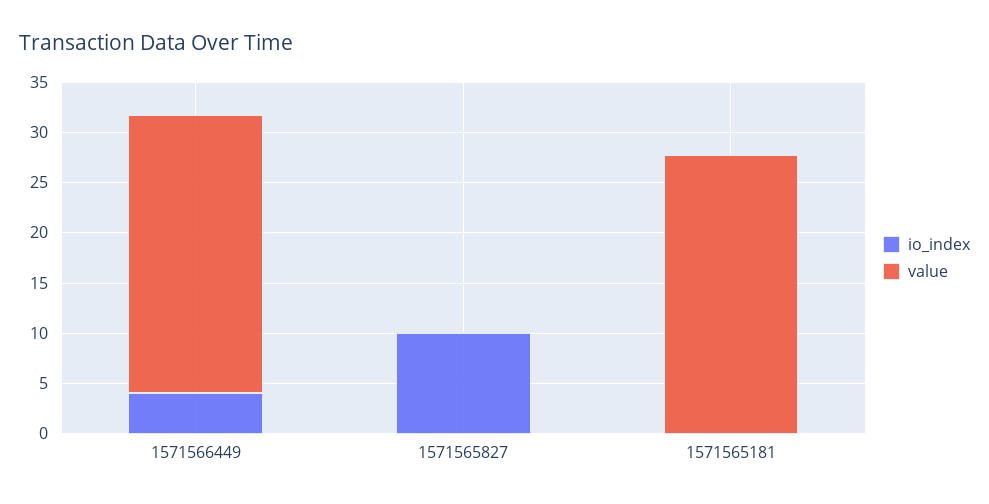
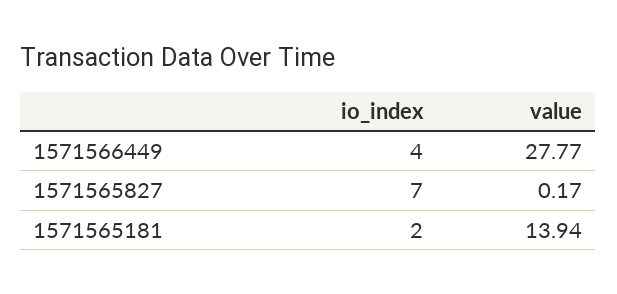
io_index, 1571565827: 10 -> 7
io_index, 1571565181: 0 -> 2
value, 1571565181: 28 -> 13.94

